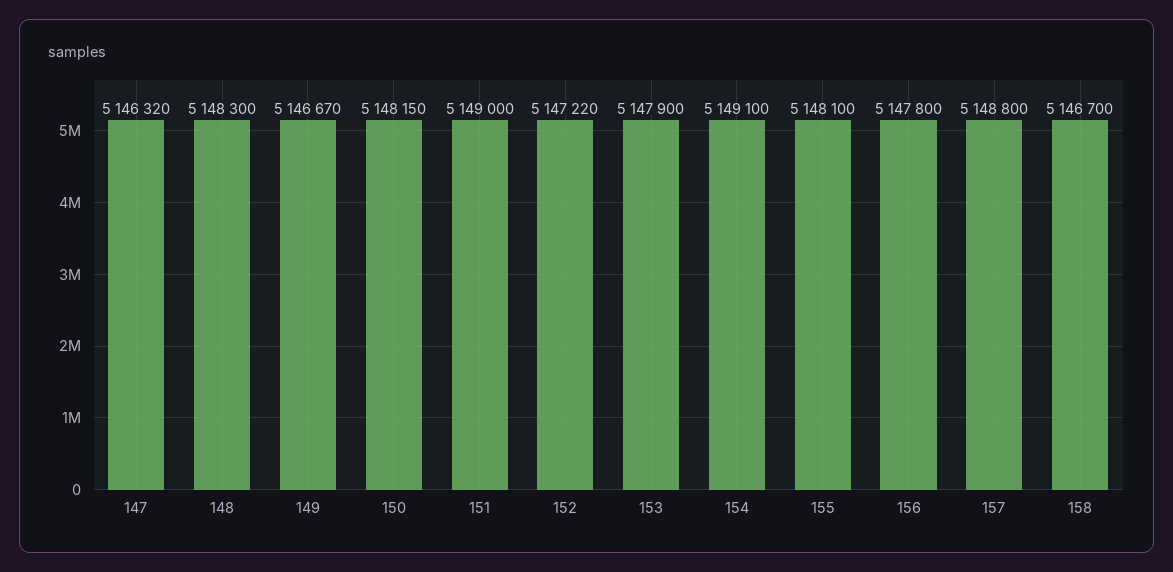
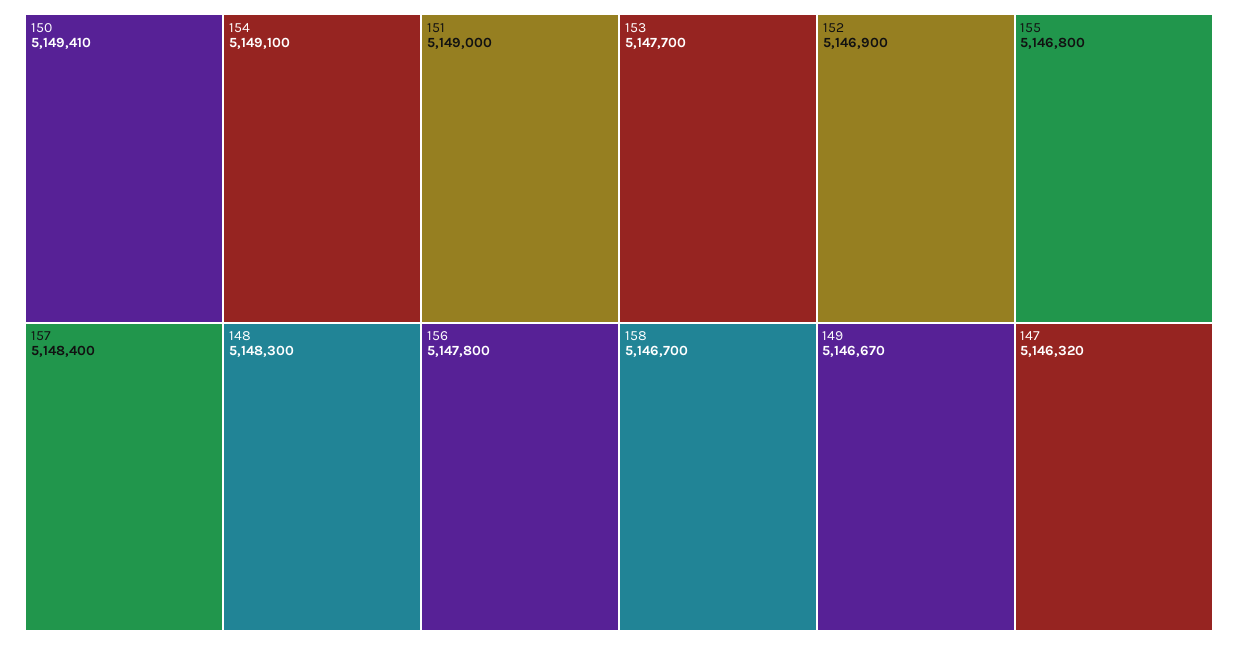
150: 5148150 -> 5149410
152: 5147220 -> 5146900
153: 5147900 -> 5147700
155: 5148100 -> 5146800
157: 5148800 -> 5148400

